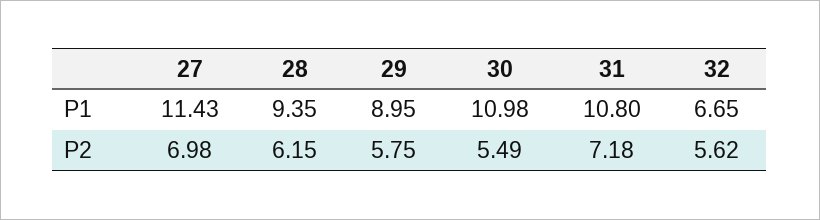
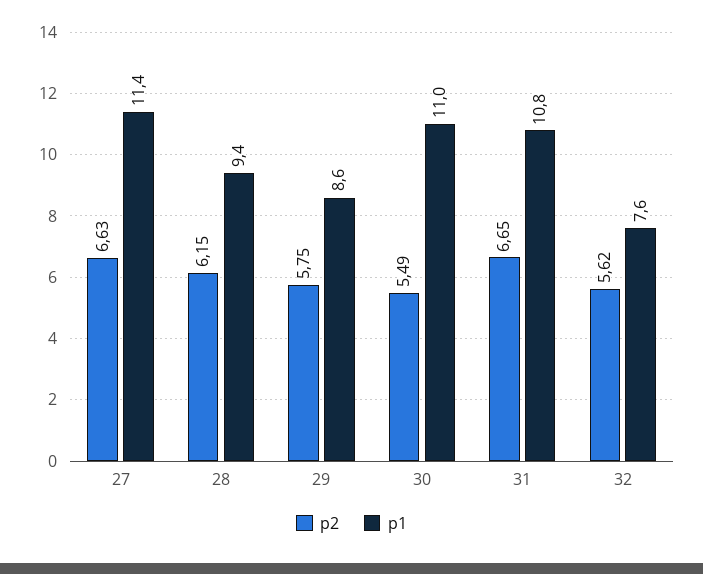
P1, 29: 8.95 -> 8.6
P1, 32: 6.65 -> 7.6
P2, 27: 6.98 -> 6.63
P2, 31: 7.18 -> 6.65

